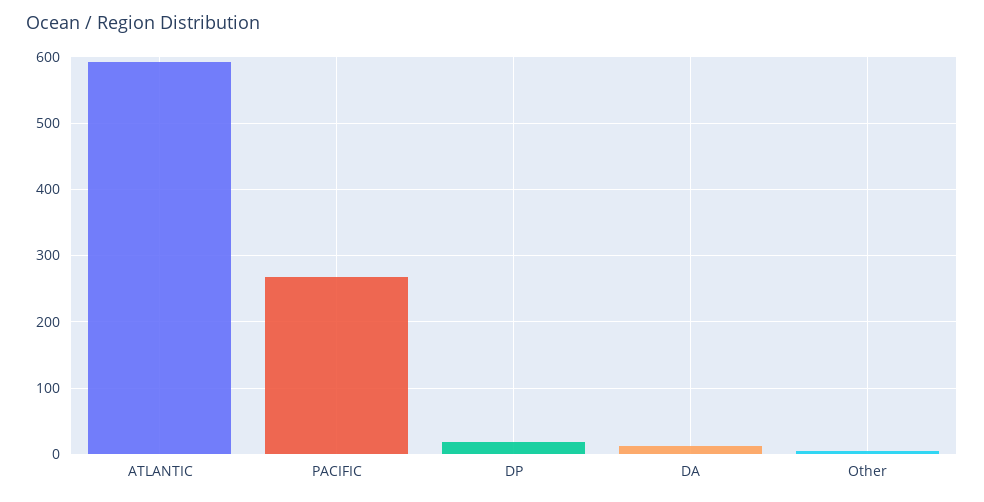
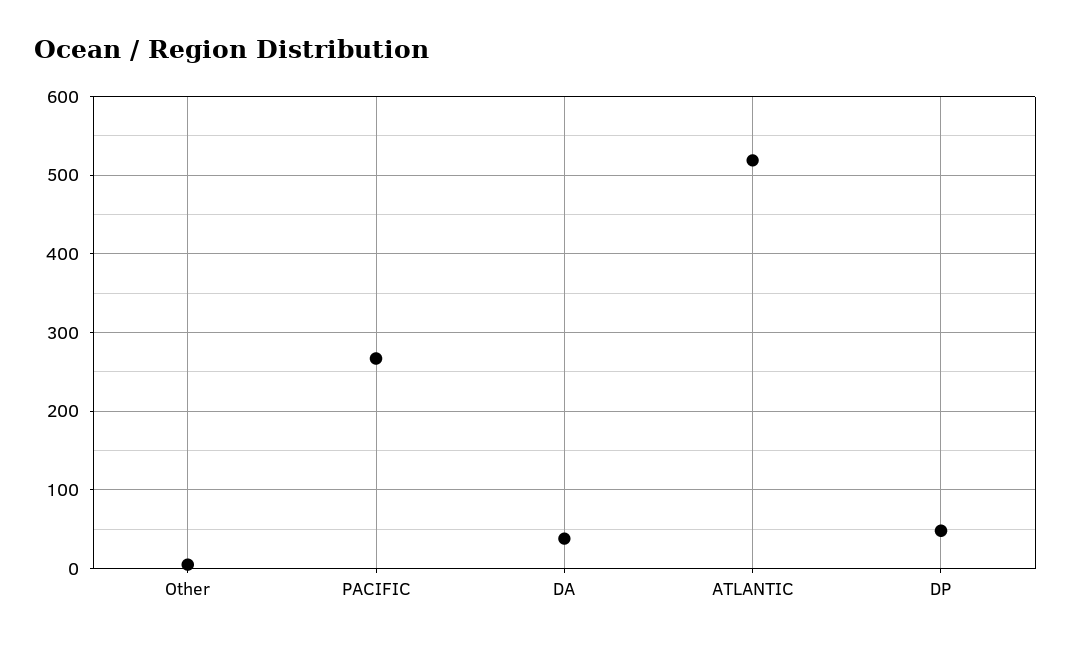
ATLANTIC: 590 -> 520
DP: 20 -> 50
DA: 10 -> 40

